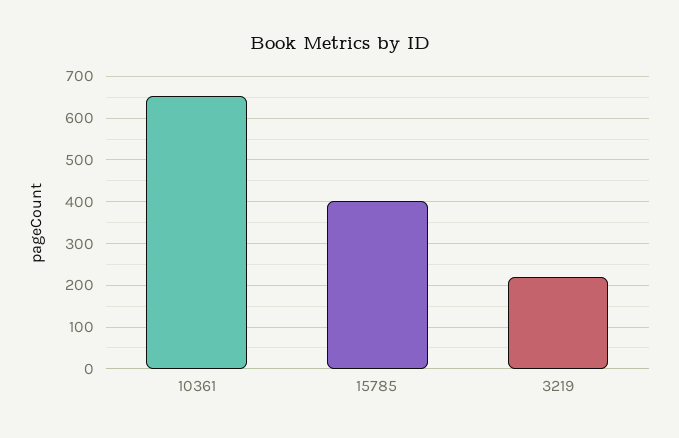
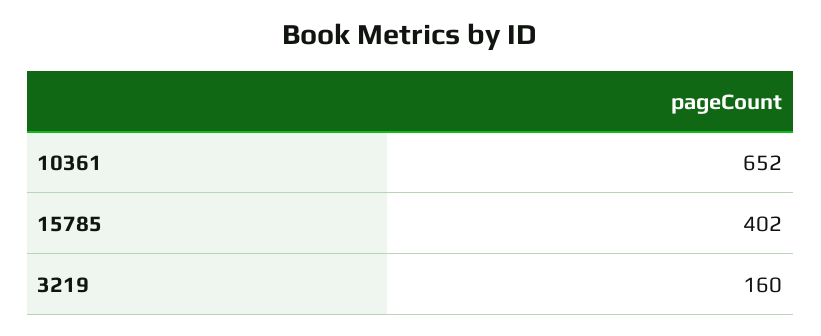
3219: 220 -> 160

